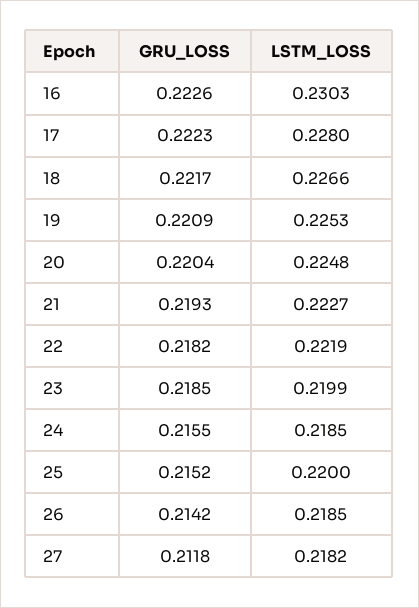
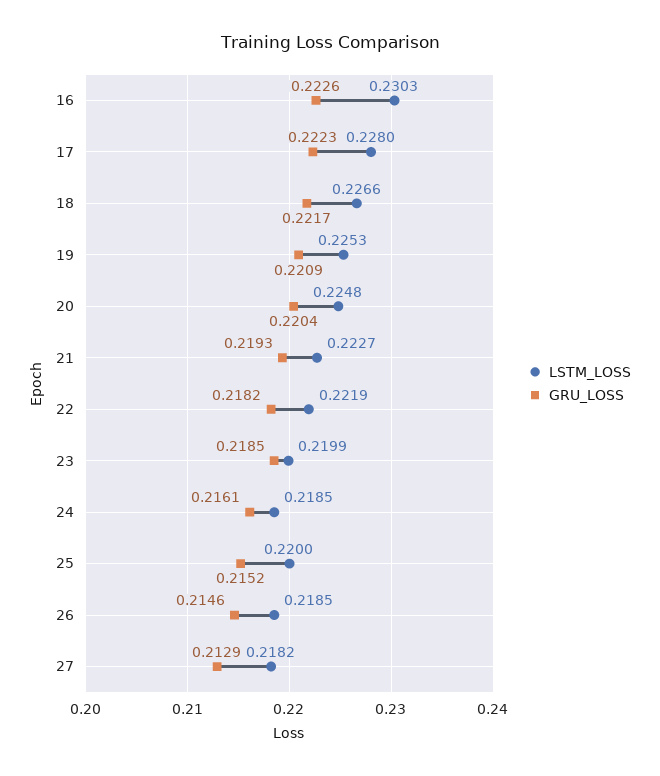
GRU_LOSS, 24: 0.2155 -> 0.2161
GRU_LOSS, 26: 0.2142 -> 0.2146
GRU_LOSS, 27: 0.2118 -> 0.2129

